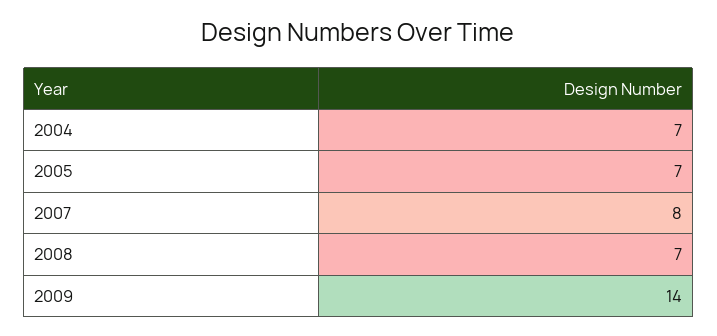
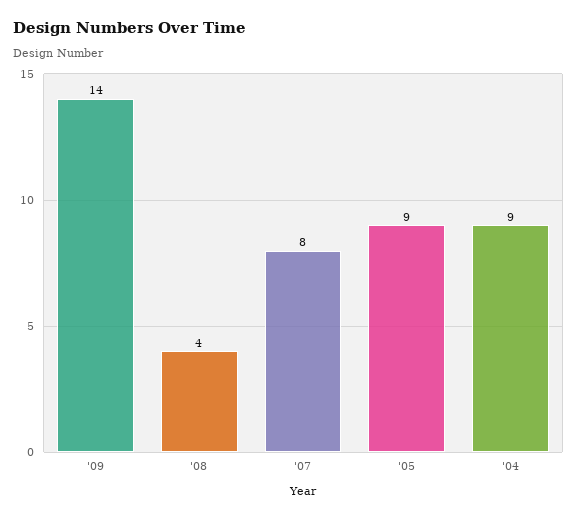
2004: 7 -> 9
2005: 7 -> 9
2008: 7 -> 4

